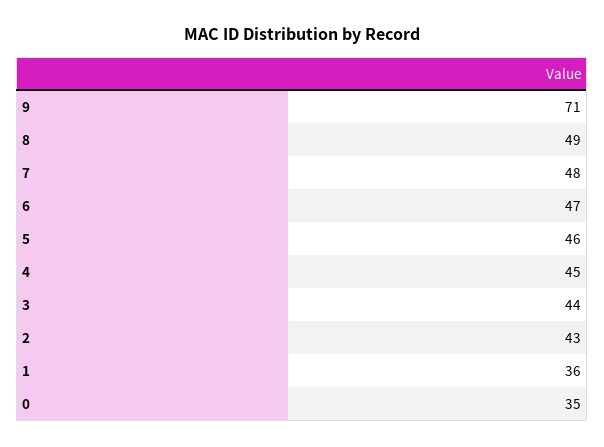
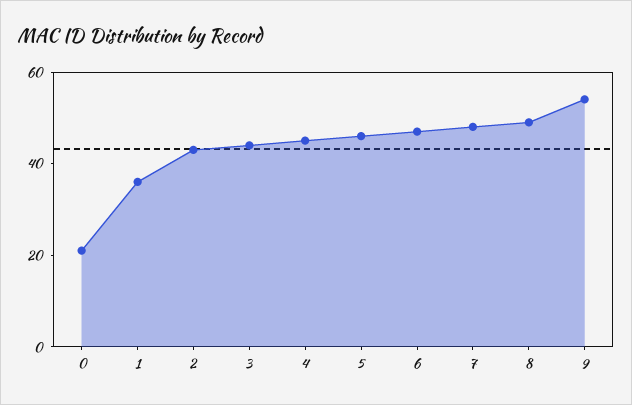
9: 71 -> 55
0: 35 -> 20

